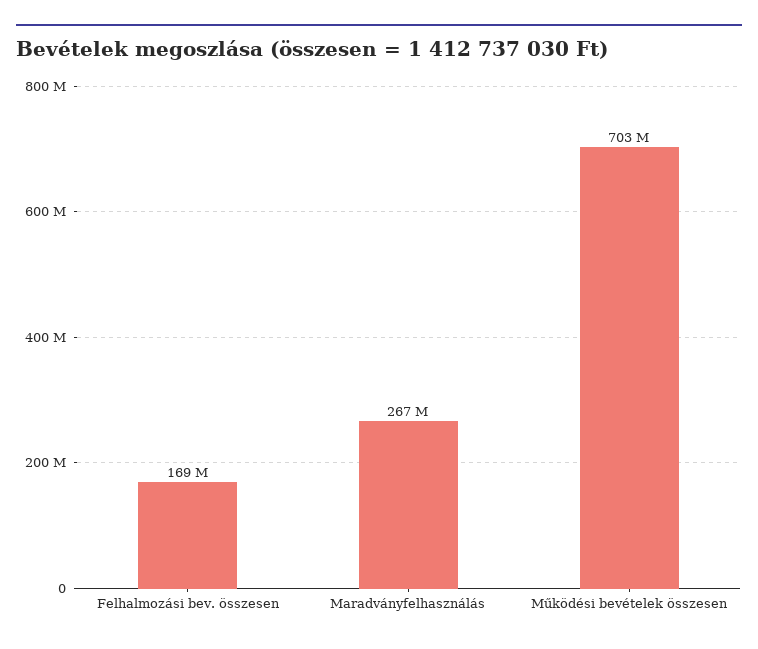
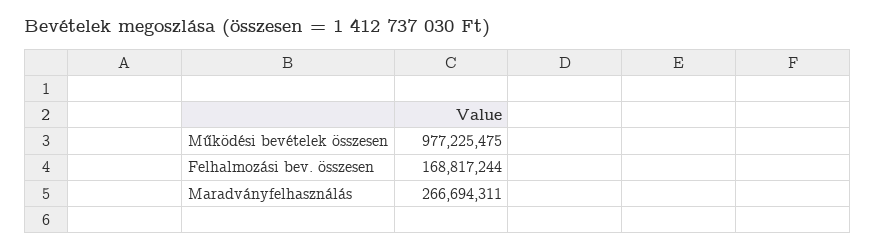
Működési bevételek összesen: 703000000 -> 977225475

